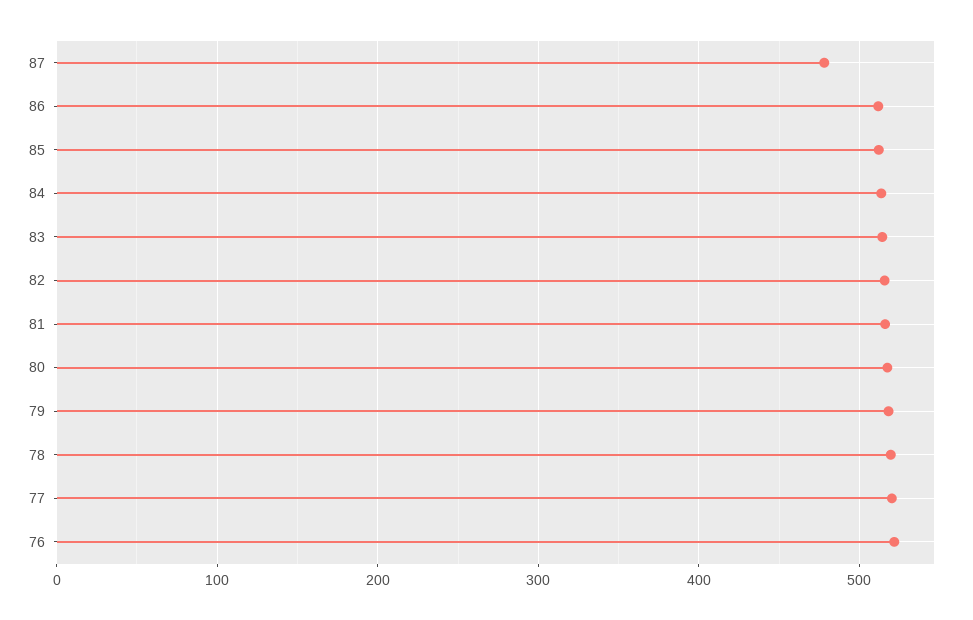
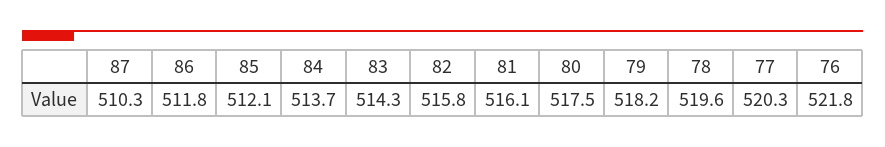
87: 480 -> 510.3

